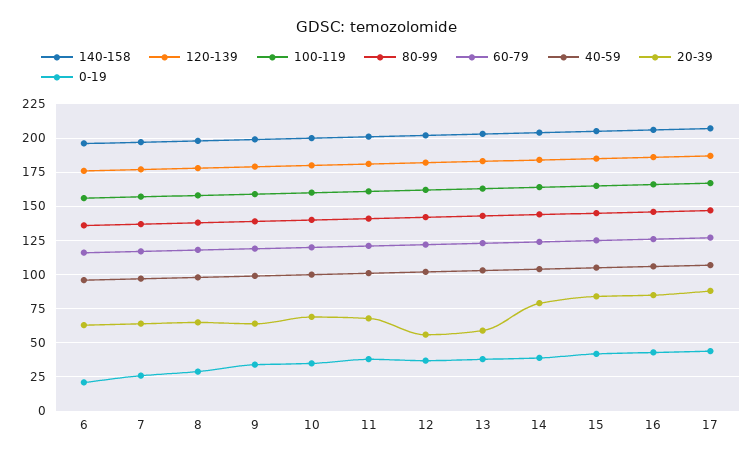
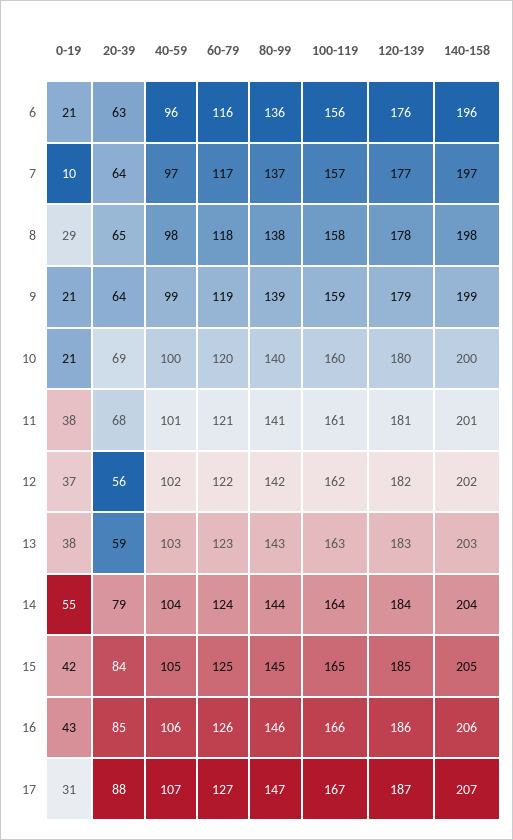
0-19, 7: 25 -> 10
0-19, 9: 35 -> 21
0-19, 10: 35 -> 21
0-19, 14: 40 -> 55
0-19, 17: 45 -> 31

